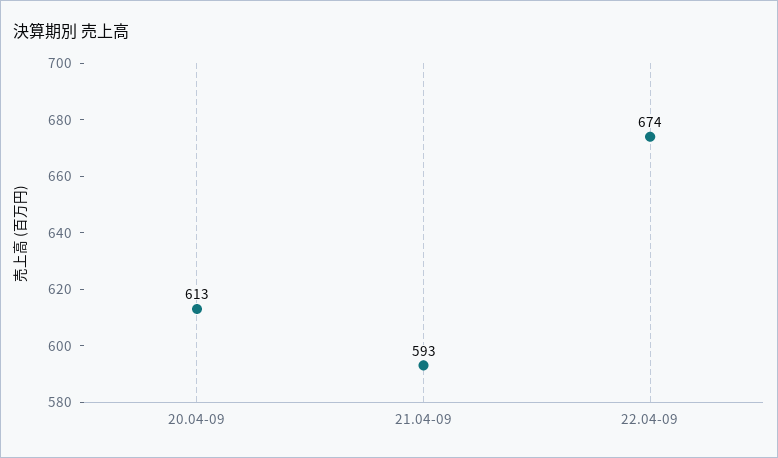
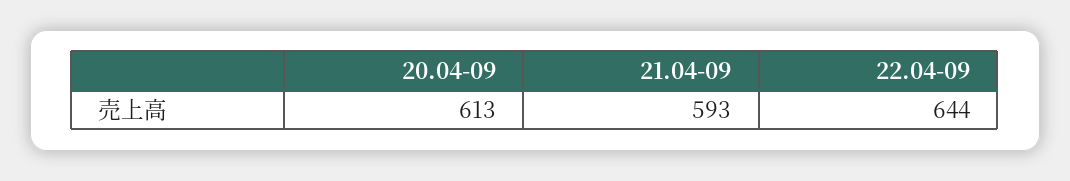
22.04-09: 674 -> 644

